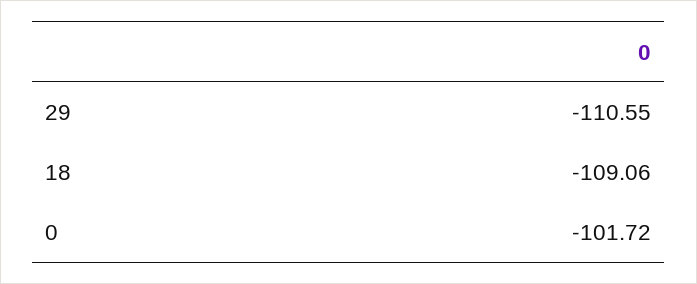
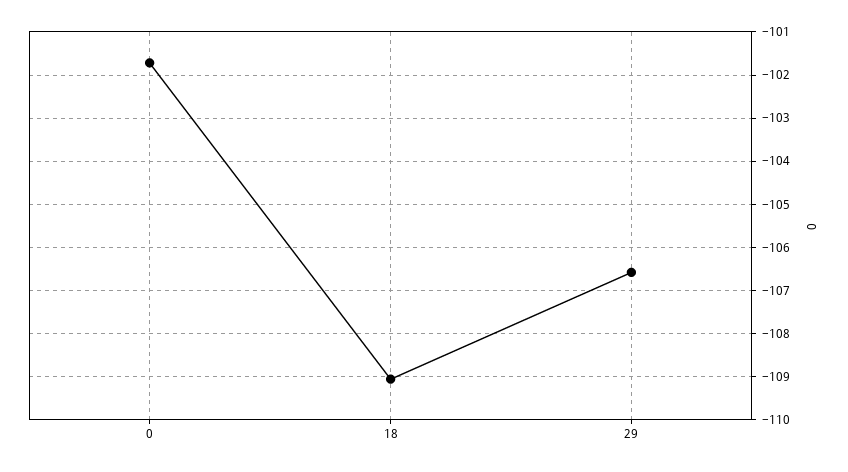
29: -110.55 -> -106.6

